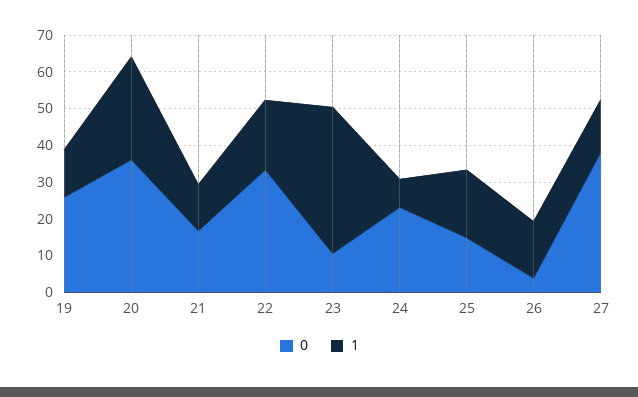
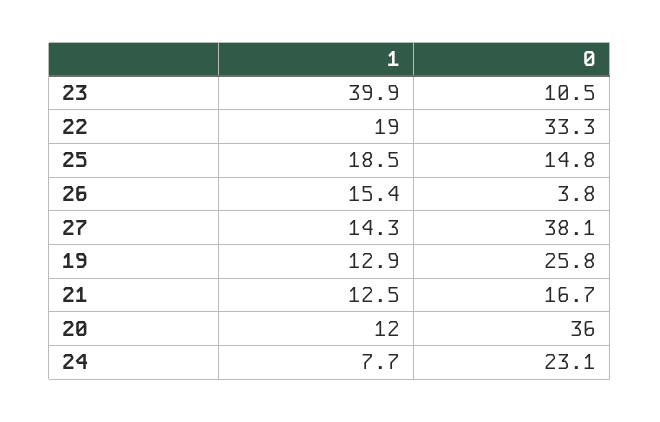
1, 20: 27.5 -> 12

